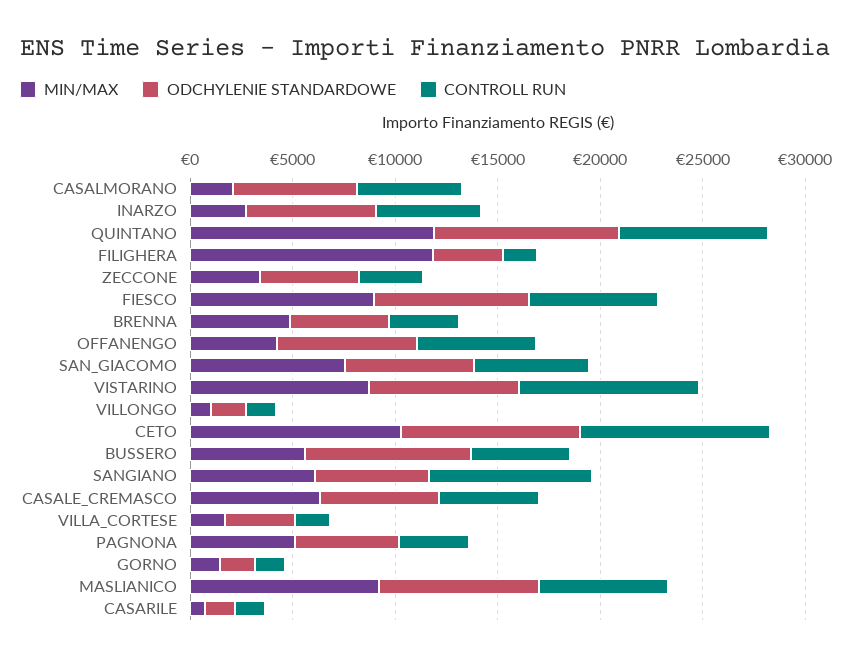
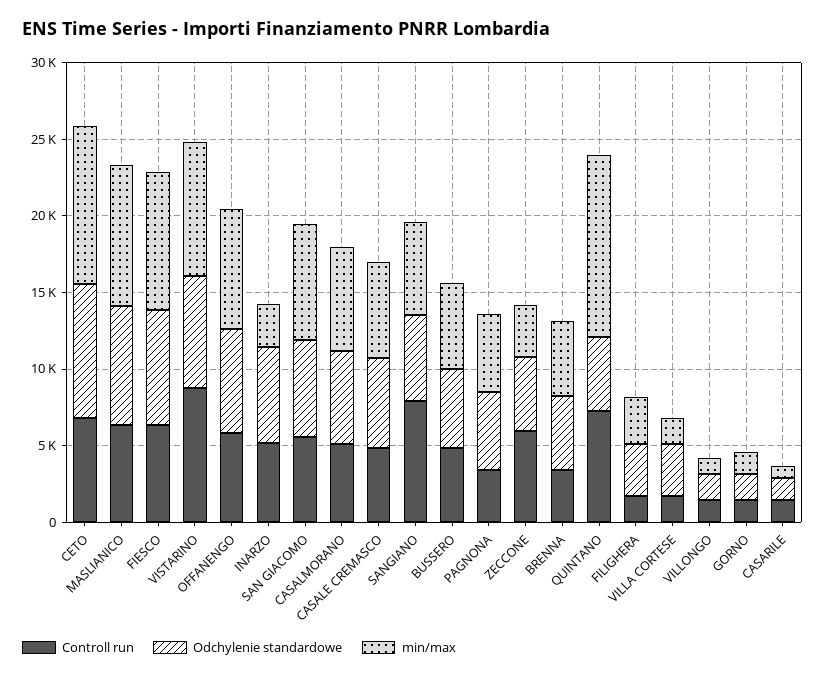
MIN/MAX, CASALMORANO: 2000 -> 7000
ODCHYLENIE STANDARDOWE, QUINTANO: 9000 -> 5000
MIN/MAX, FILIGHERA: 12000 -> 3000
CONTROLL RUN, ZECCONE: 3000 -> 6000
MIN/MAX, OFFANENGO: 4000 -> 8000
CONTROLL RUN, CETO: 9000 -> 7000
ODCHYLENIE STANDARDOWE, BUSSERO: 8000 -> 5000

